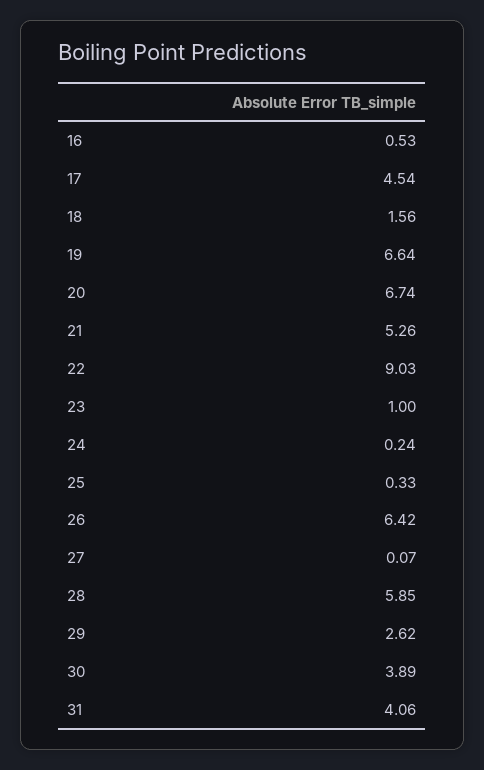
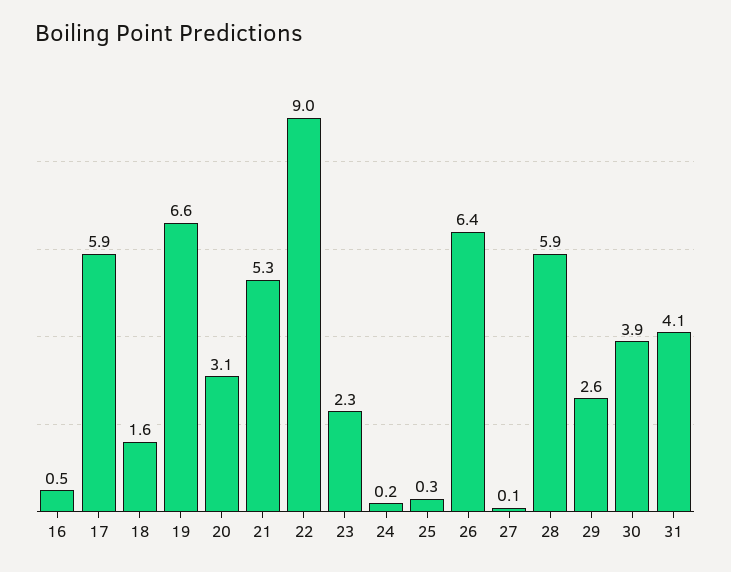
17: 4.54 -> 5.9
20: 6.74 -> 3.1
23: 1 -> 2.3

